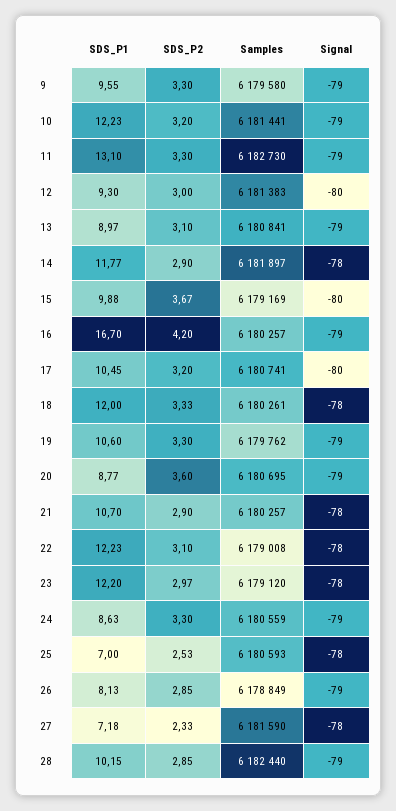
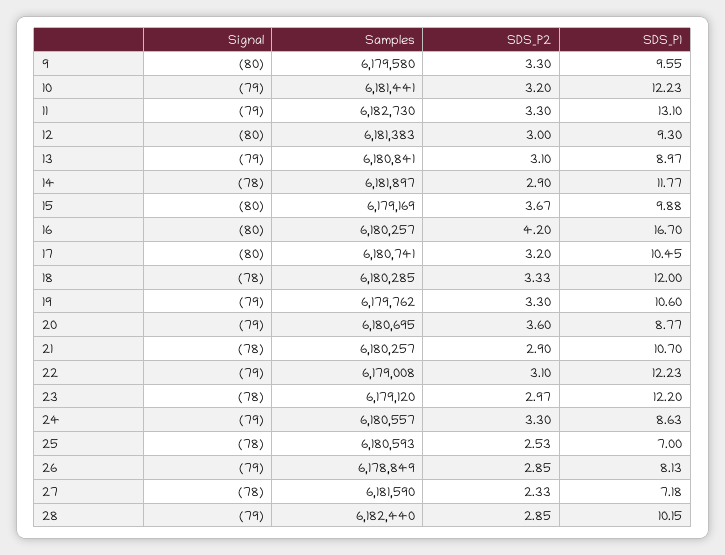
Signal, 9: -79 -> -80
Signal, 16: -79 -> -80
Samples, 18: 6180261 -> 6180285
Signal, 22: -78 -> -79
Samples, 24: 6180559 -> 6180557

